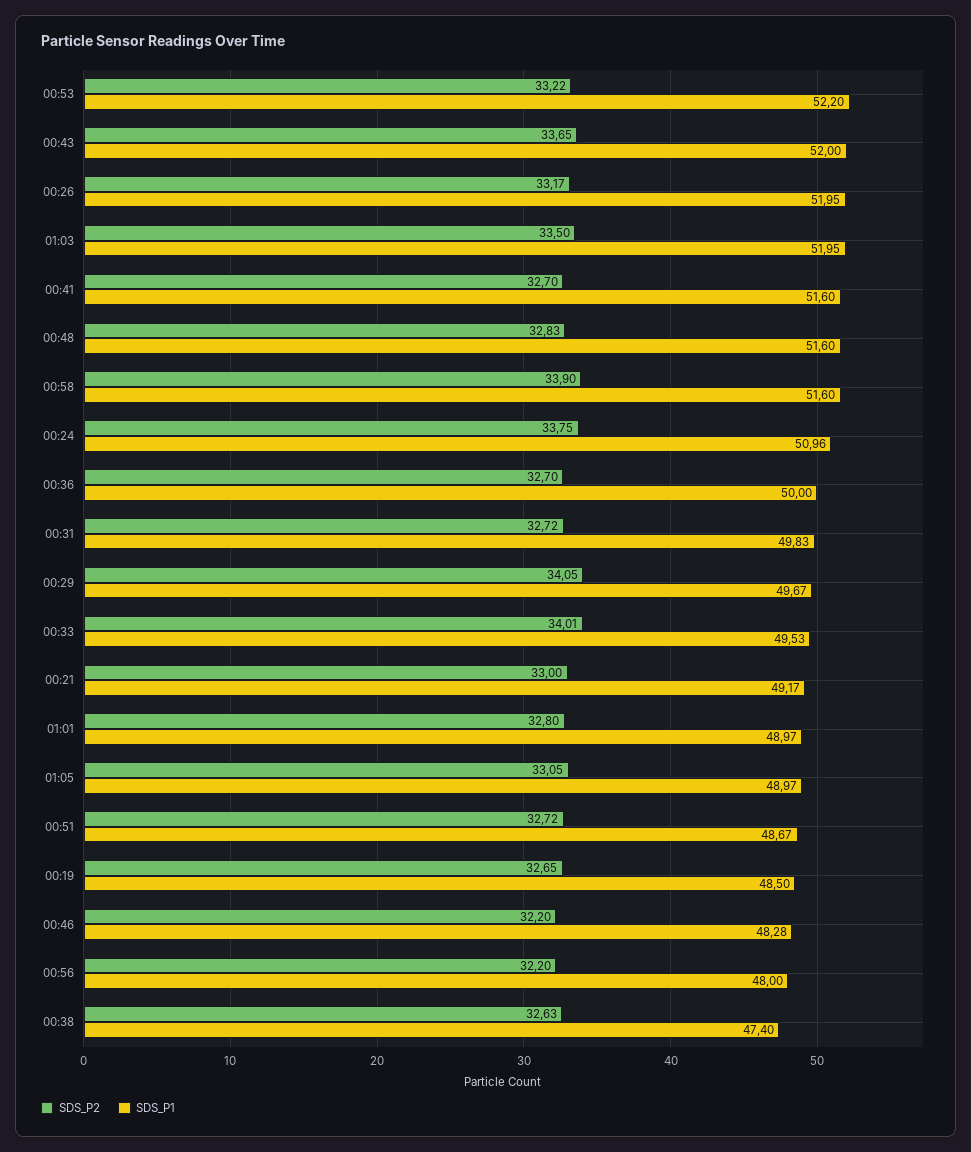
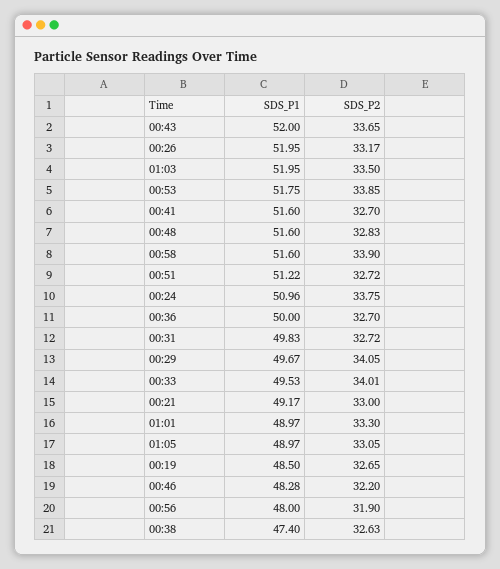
SDS_P2, 00:53: 33.22 -> 33.85
SDS_P1, 00:53: 52.2 -> 51.75
SDS_P2, 01:01: 32.8 -> 33.3
SDS_P1, 00:51: 48.67 -> 51.22
SDS_P2, 00:56: 32.2 -> 31.9

